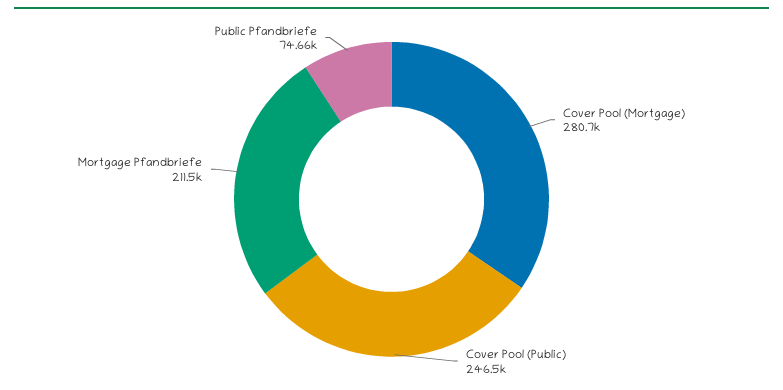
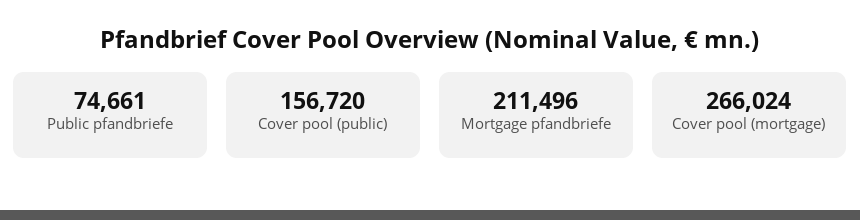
Cover Pool (Mortgage): 280700 -> 266024
Cover Pool (Public): 246500 -> 156720

